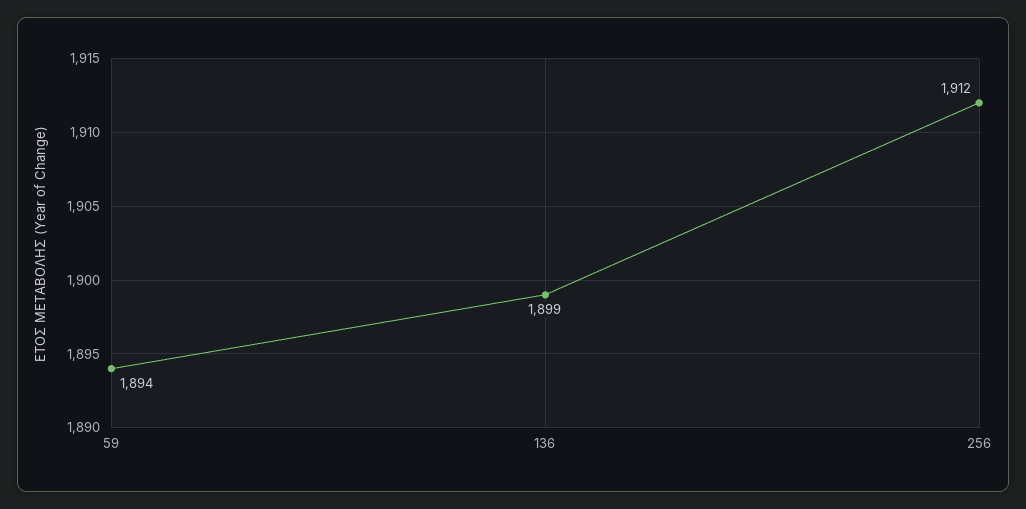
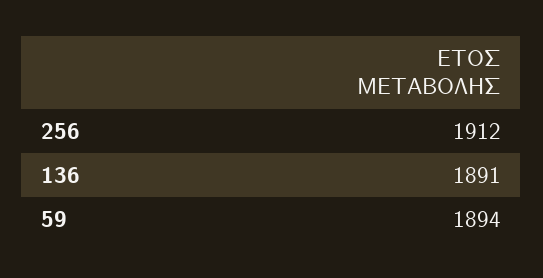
136: 1899 -> 1891

